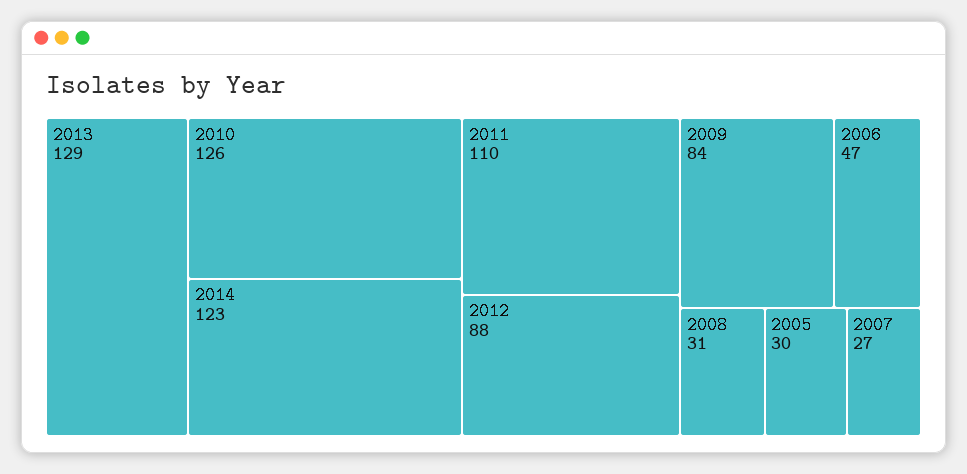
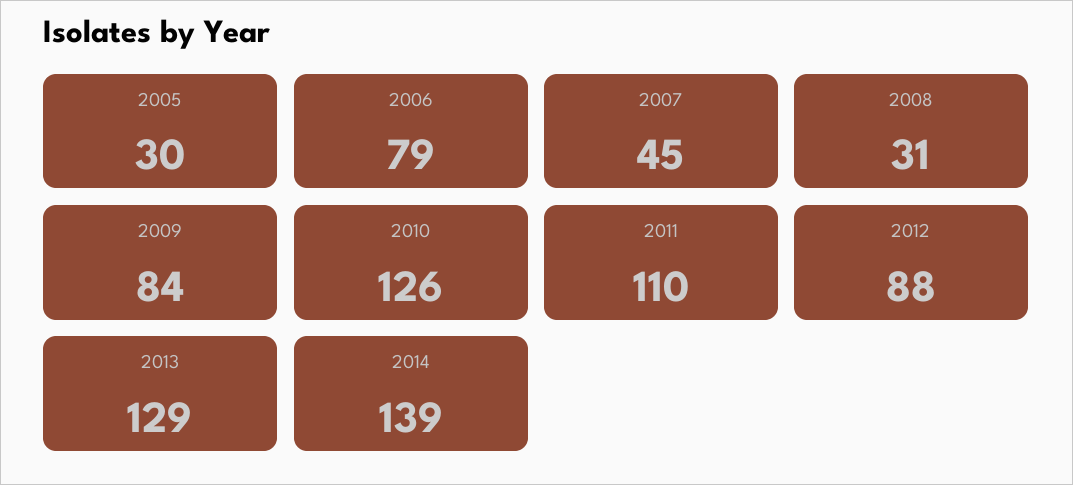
2014: 123 -> 139
2006: 47 -> 79
2007: 27 -> 45

